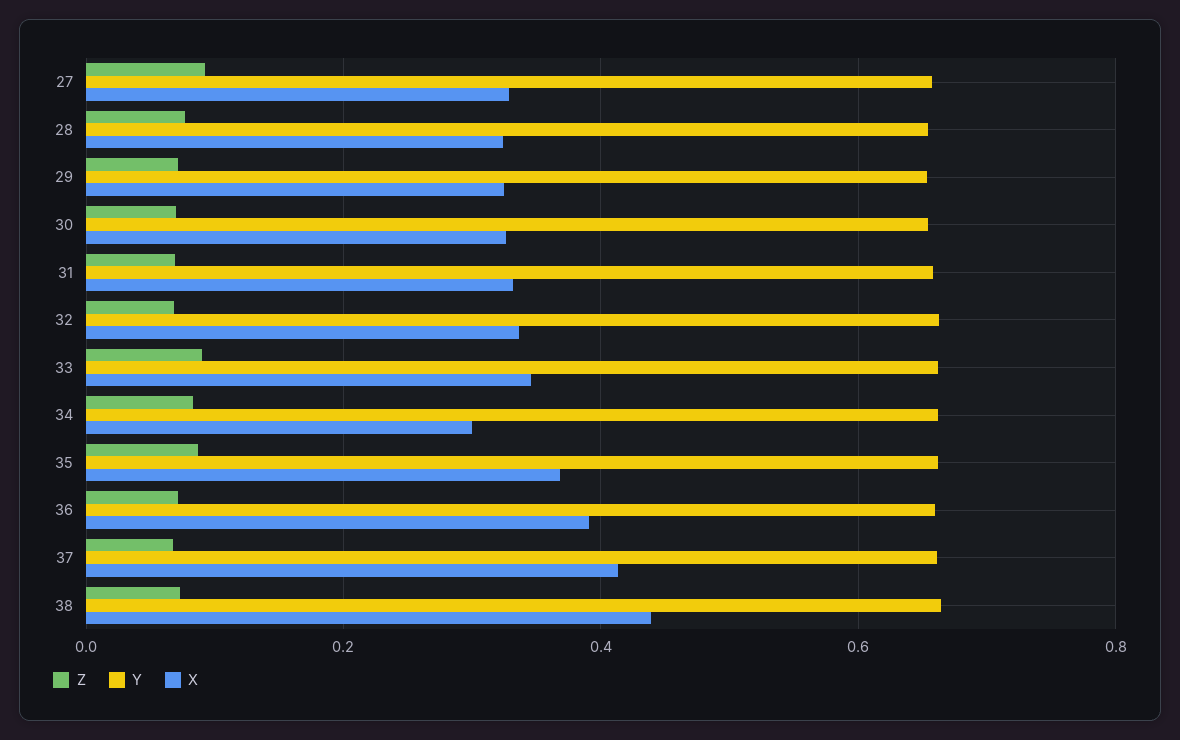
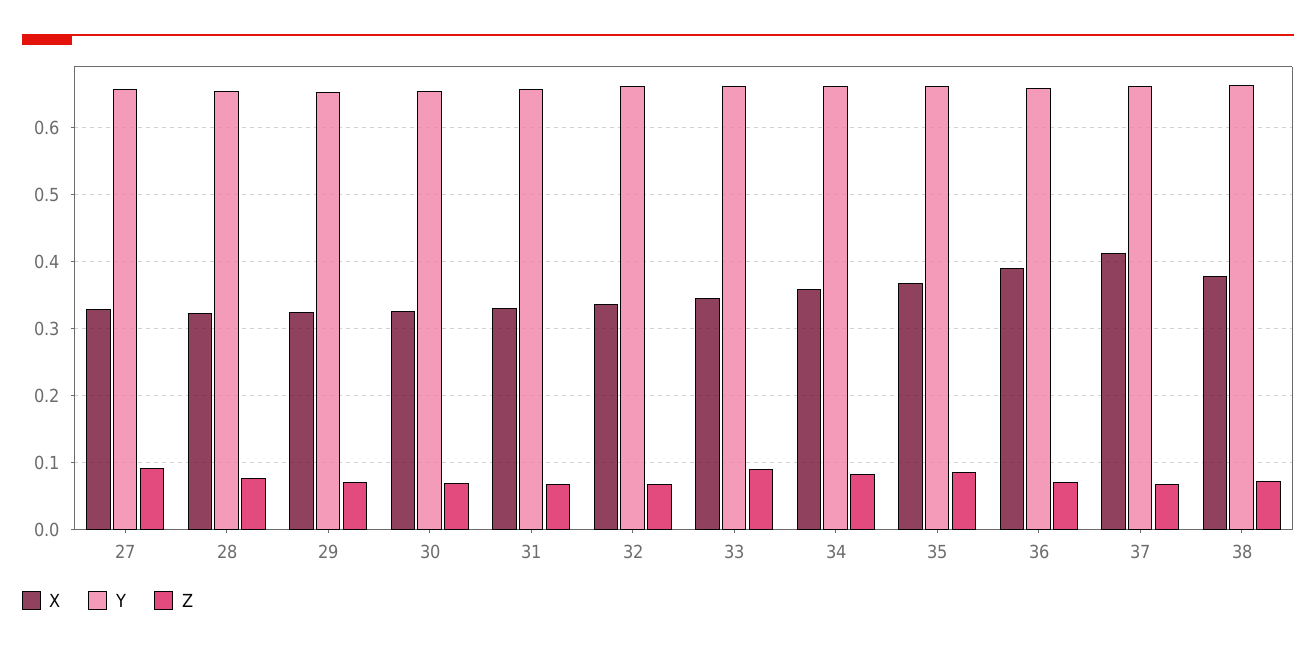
X, 34: 0.3 -> 0.36
X, 38: 0.44 -> 0.38

